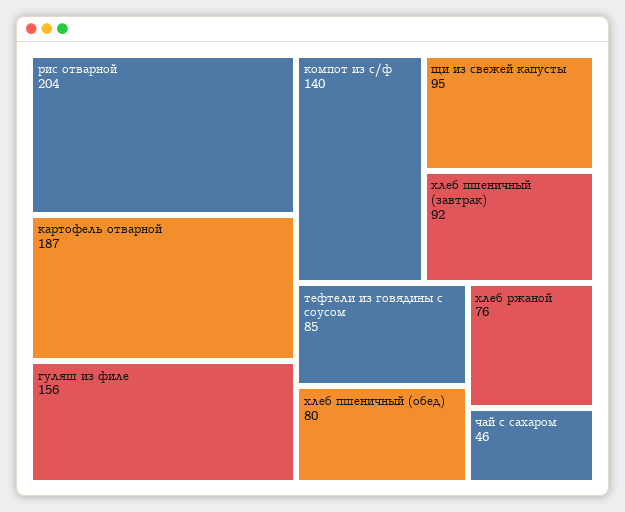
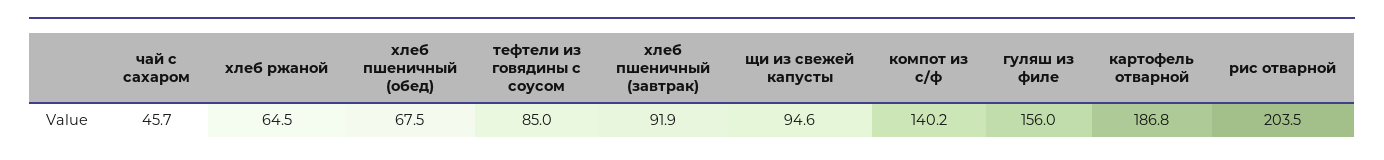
хлеб пшеничный (обед): 80 -> 67.5
хлеб ржаной: 76 -> 64.5

